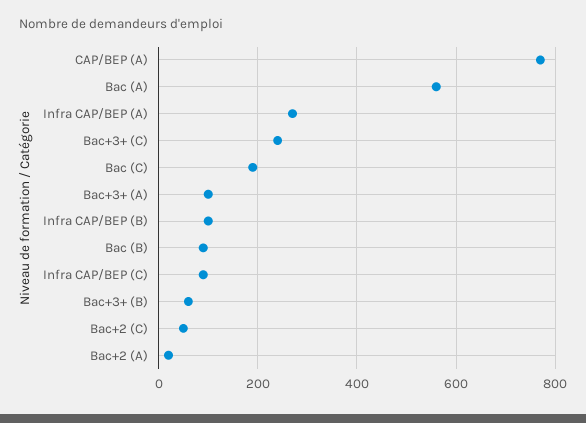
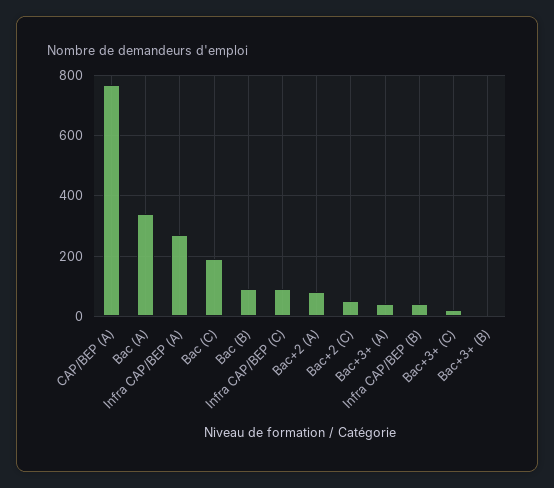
Bac (A): 560 -> 340
Bac+3+ (C): 240 -> 20
Bac+3+ (A): 100 -> 40
Infra CAP/BEP (B): 100 -> 40
Bac+3+ (B): 60 -> 0
Bac+2 (A): 20 -> 80

